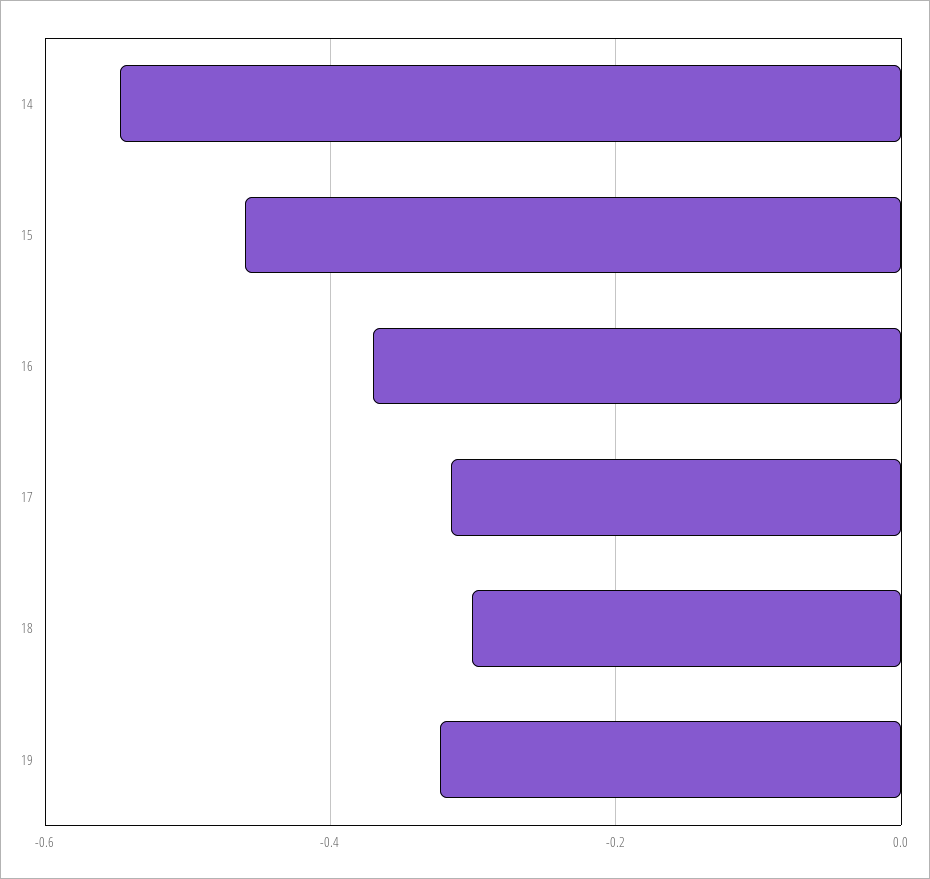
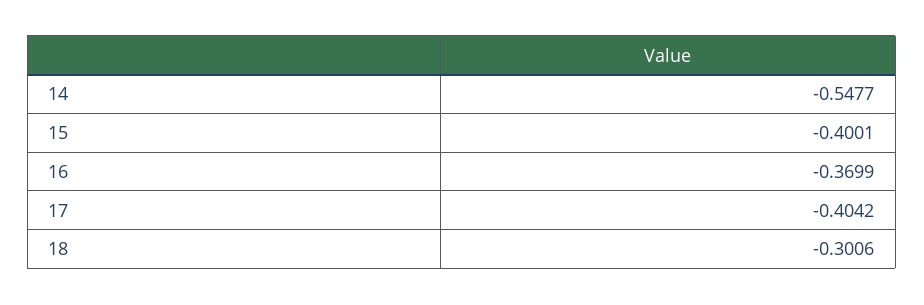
15: -0.46 -> -0.4001
17: -0.32 -> -0.4042
19: -0.32 -> none

